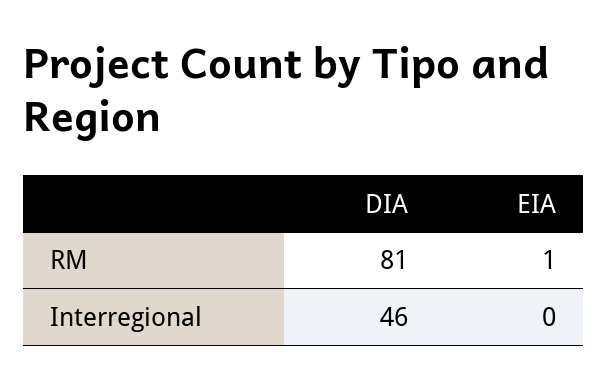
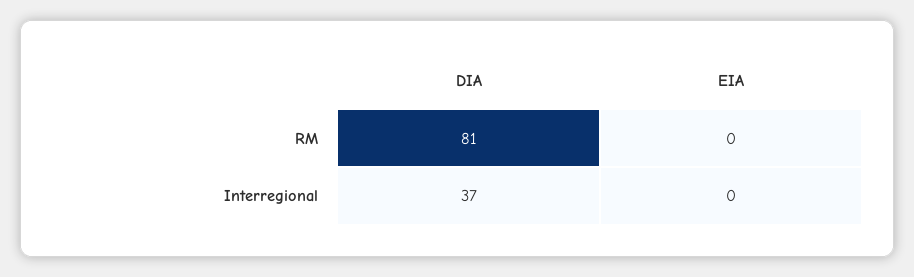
EIA, RM: 1 -> 0
DIA, Interregional: 46 -> 37

